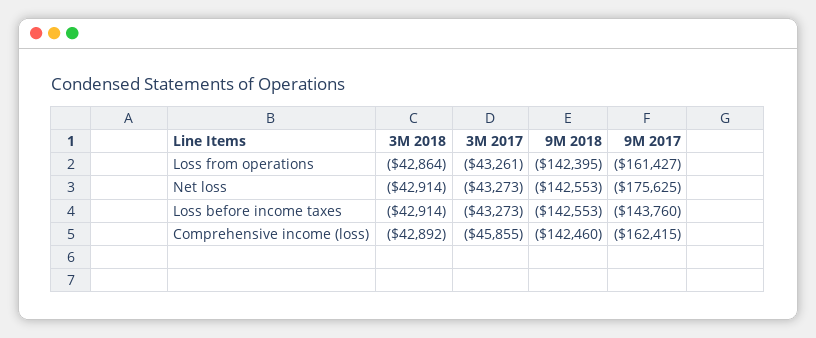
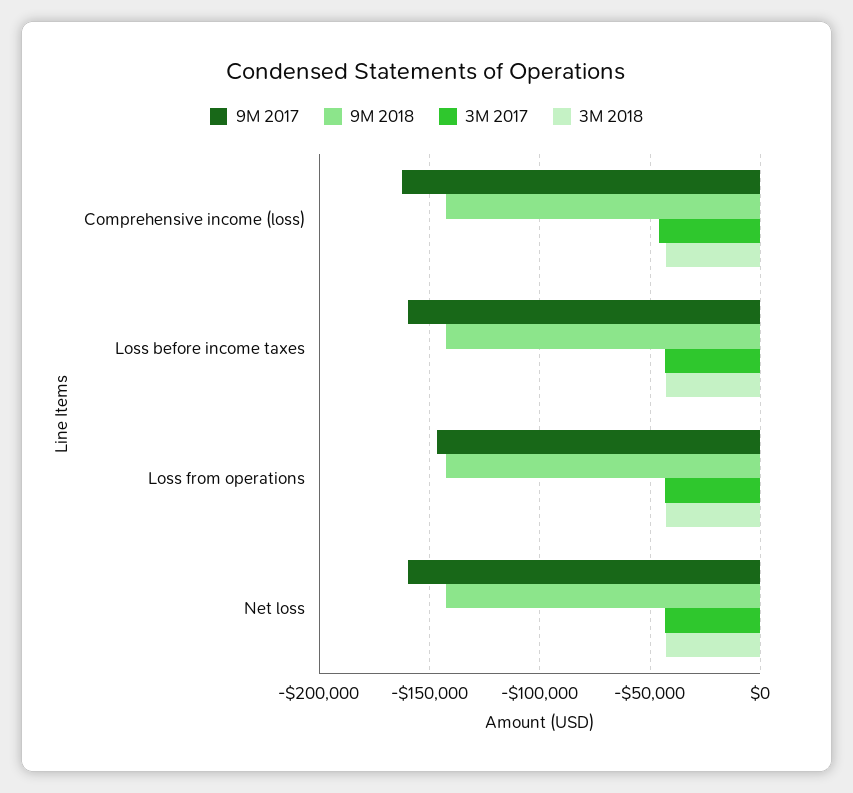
9M 2017, Loss from operations: -161427 -> -145000
9M 2017, Net loss: -175625 -> -160000
9M 2017, Loss before income taxes: -143760 -> -160000

